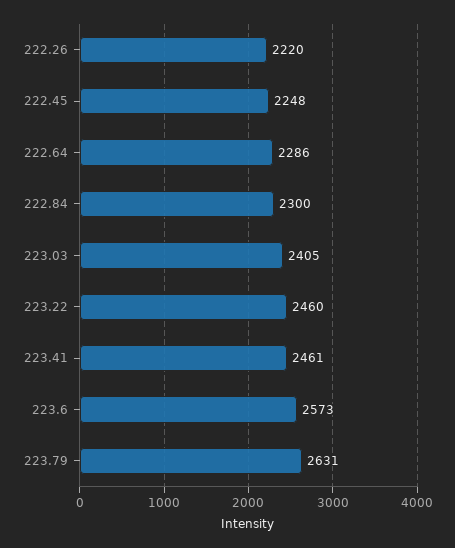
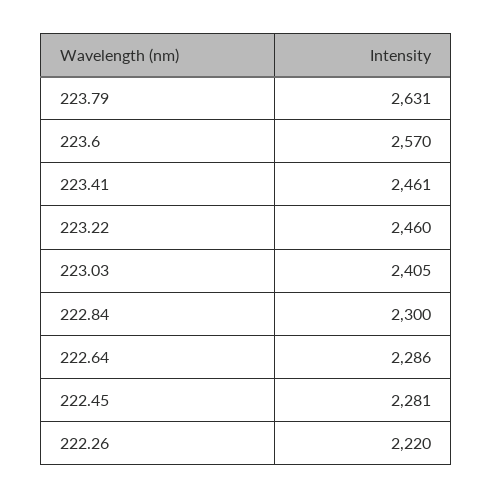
222.45: 2248 -> 2281
223.6: 2573 -> 2570

